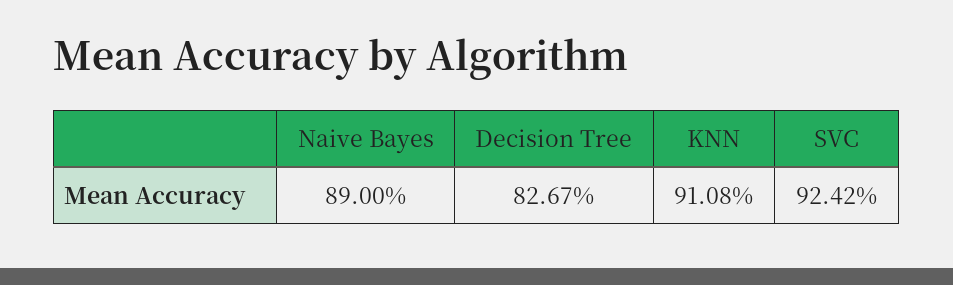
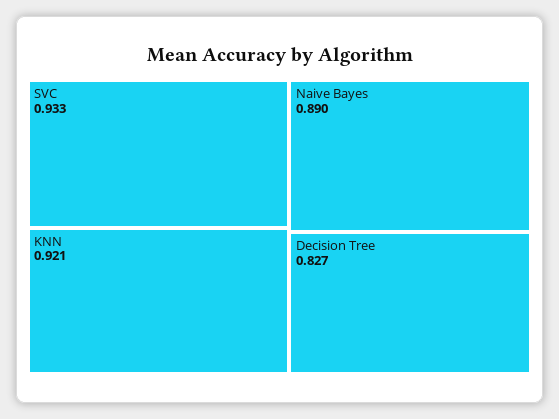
KNN: 0.9108 -> 0.921
SVC: 0.9242 -> 0.933

